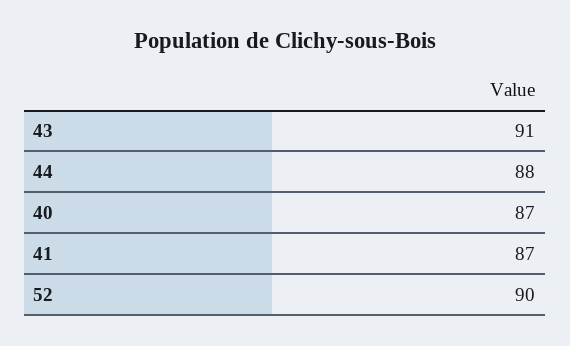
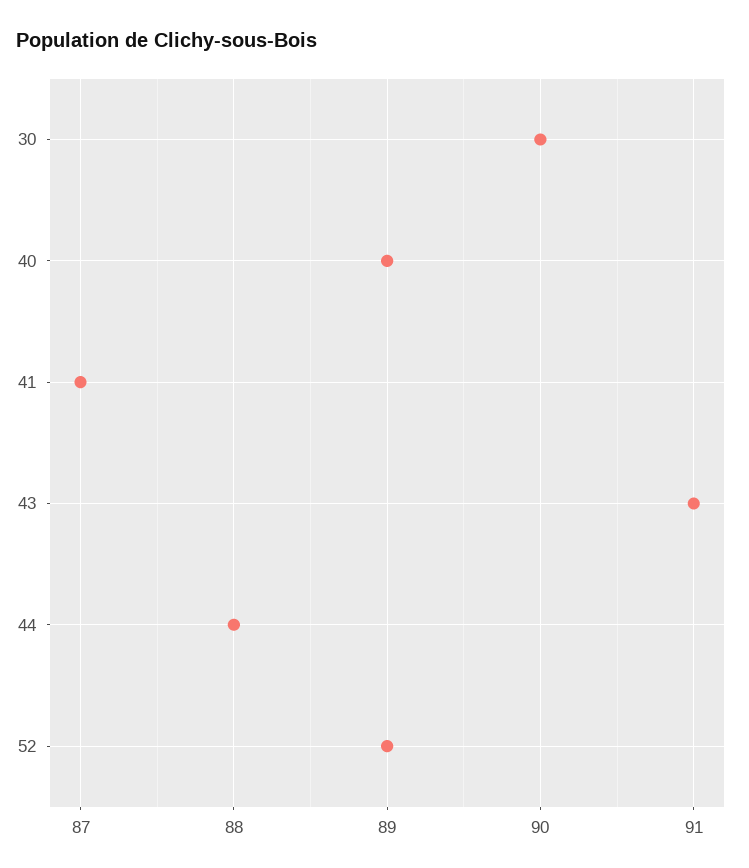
40: 87 -> 89
52: 90 -> 89
30: none -> 90

